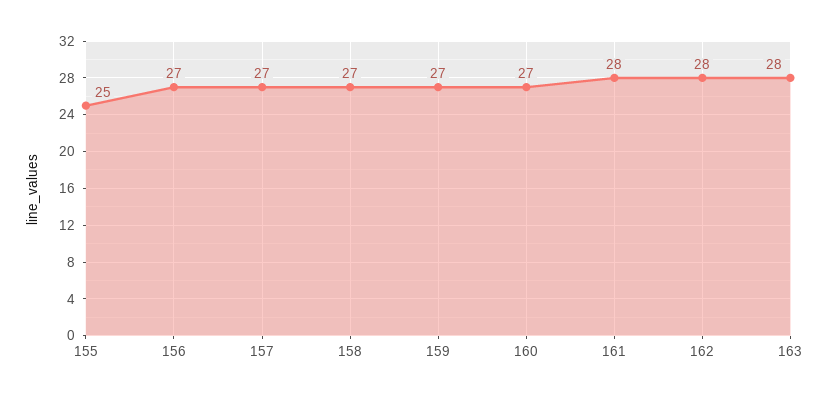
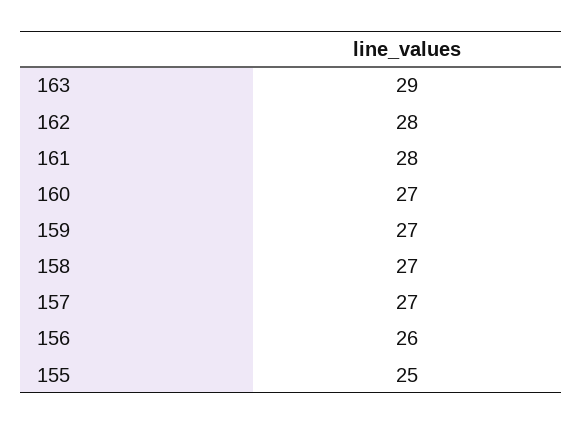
156: 27 -> 26
163: 28 -> 29

